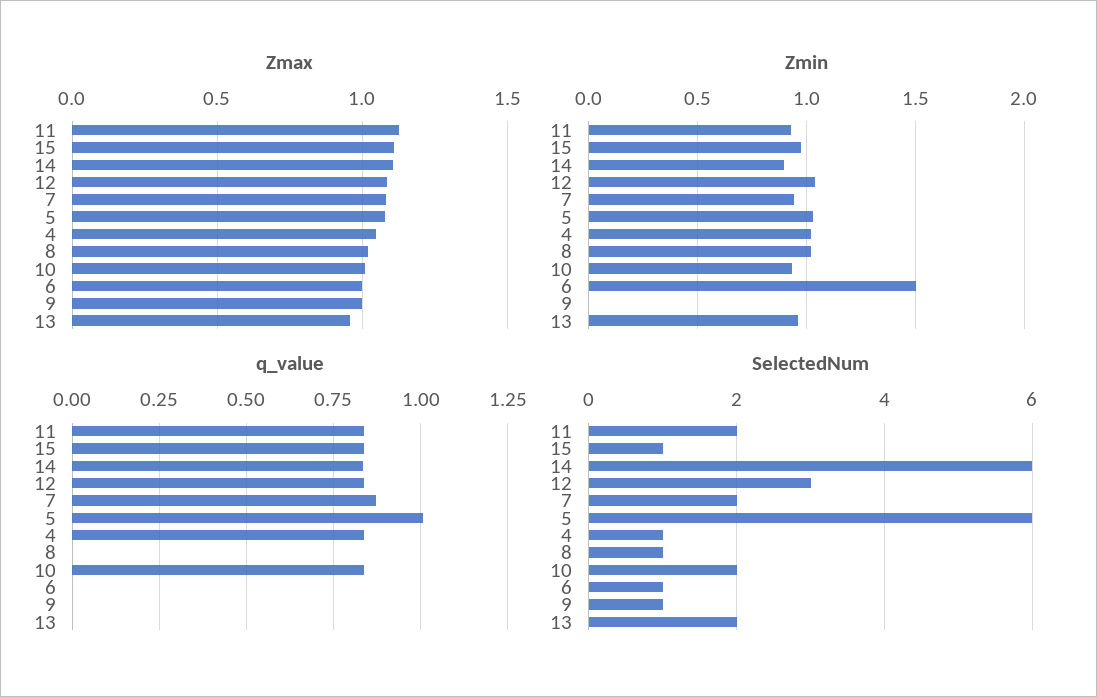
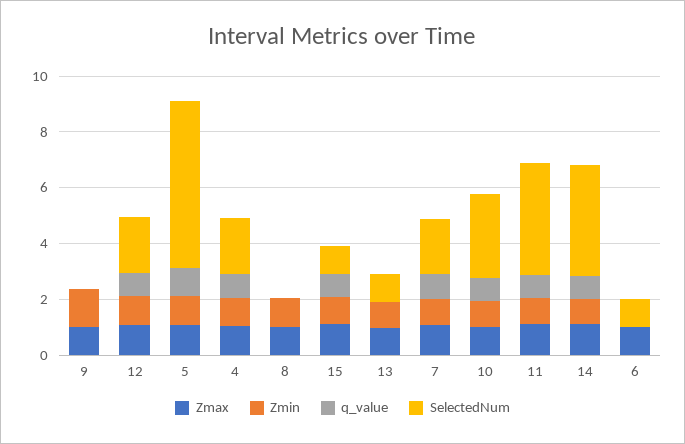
Zmin, 6: 1.5 -> 0
Zmin, 9: 0 -> 1.5
SelectedNum, 11: 2 -> 4
SelectedNum, 14: 6 -> 4
SelectedNum, 12: 3 -> 2
SelectedNum, 4: 1 -> 2
SelectedNum, 8: 1 -> 0
SelectedNum, 10: 2 -> 3
SelectedNum, 9: 1 -> 0
SelectedNum, 13: 2 -> 1

